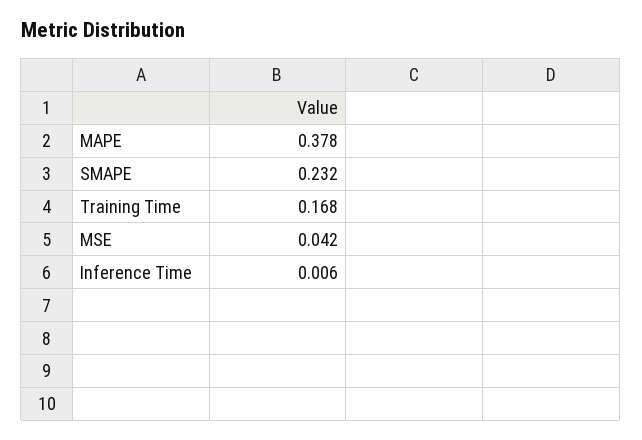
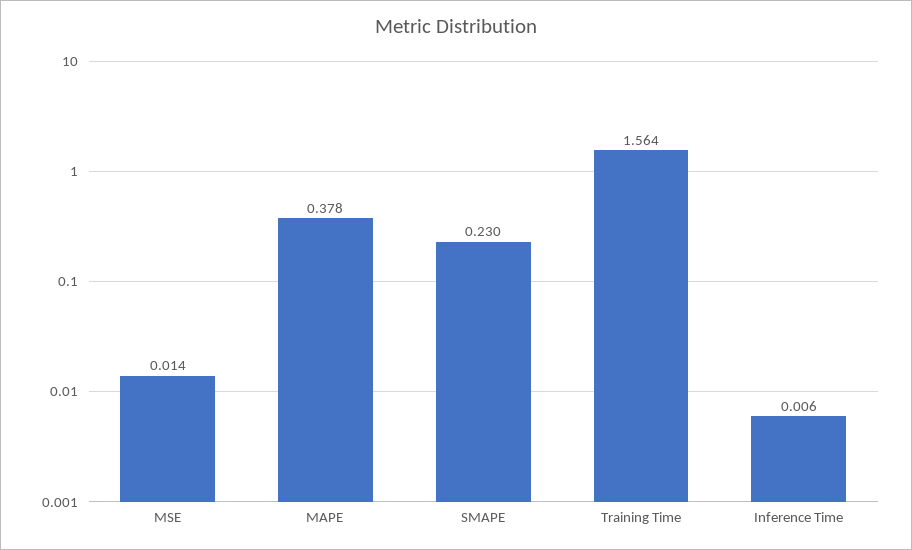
SMAPE: 0.232 -> 0.23
Training Time: 0.168 -> 1.564
MSE: 0.042 -> 0.014

